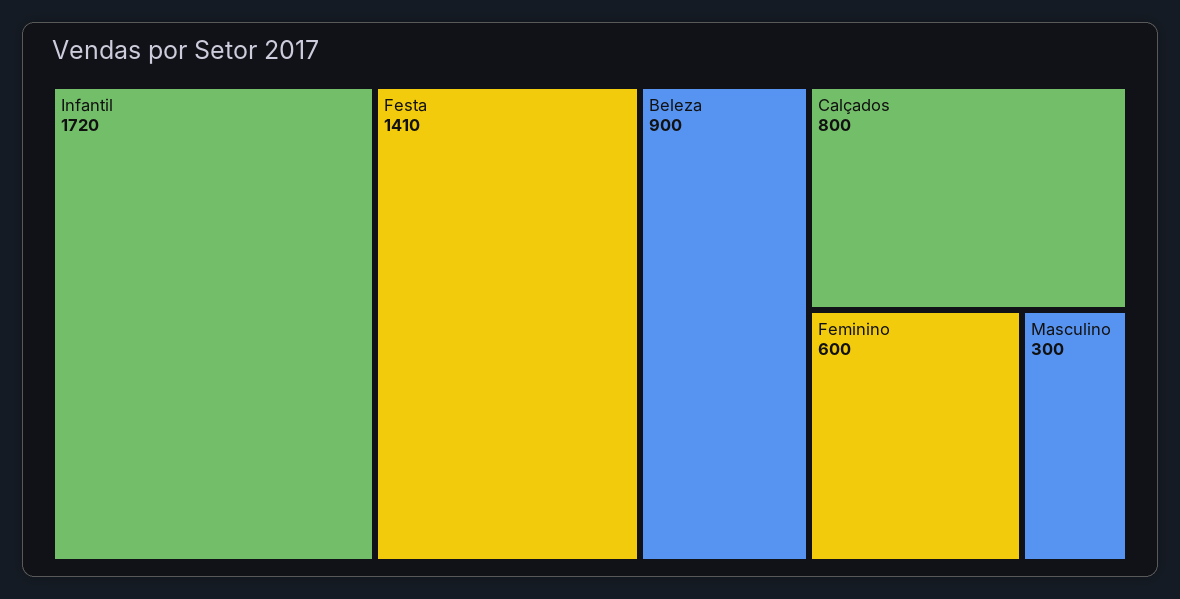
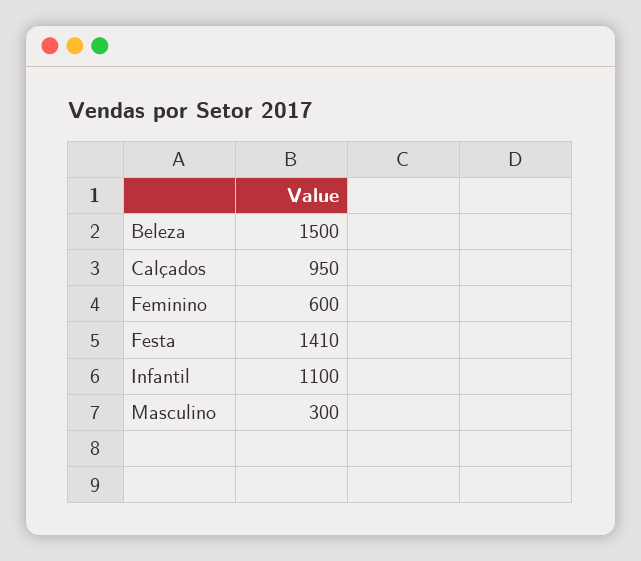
Infantil: 1720 -> 1100
Beleza: 900 -> 1500
Calçados: 800 -> 950

